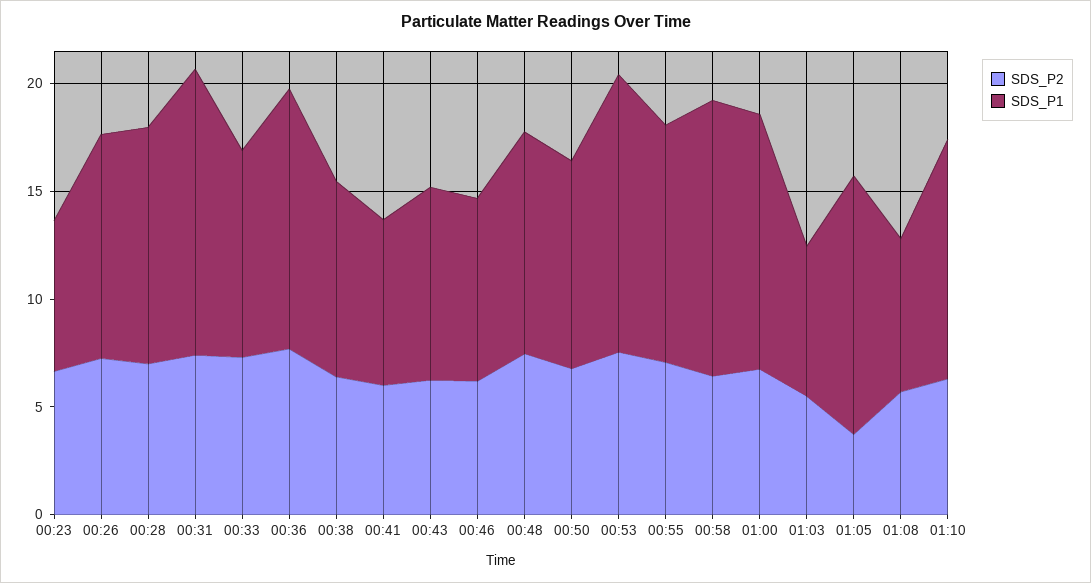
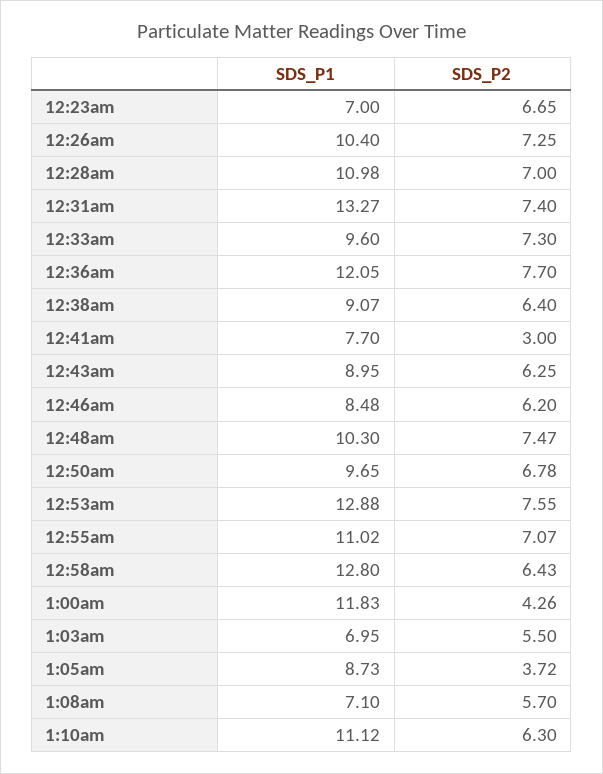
SDS_P2, 00:41: 6 -> 3
SDS_P2, 01:00: 7 -> 4.26
SDS_P1, 01:05: 12 -> 8.73

